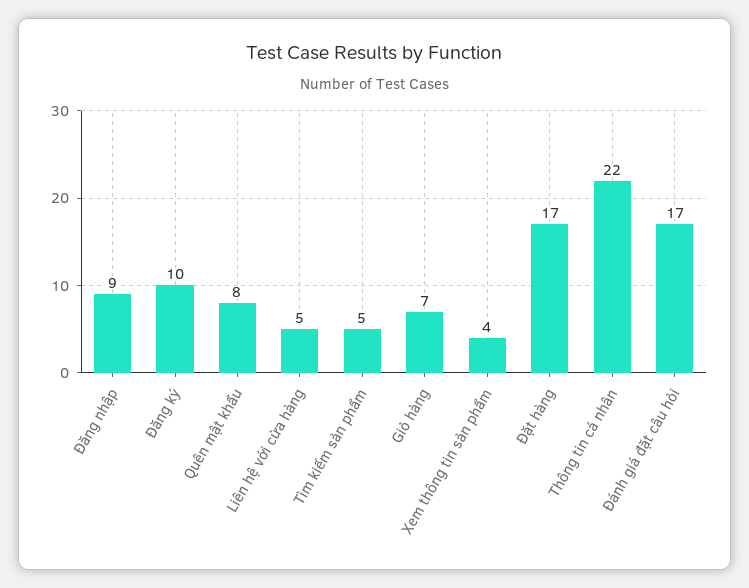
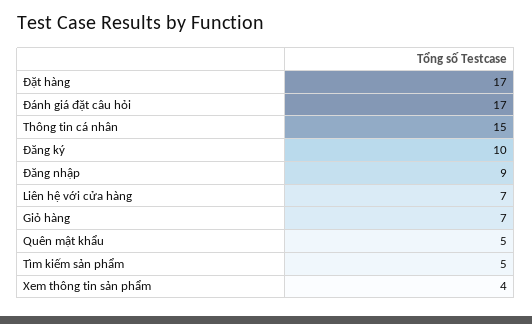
Quên mật khẩu: 8 -> 5
Liên hệ với cửa hàng: 5 -> 7
Thông tin cá nhân: 22 -> 15

